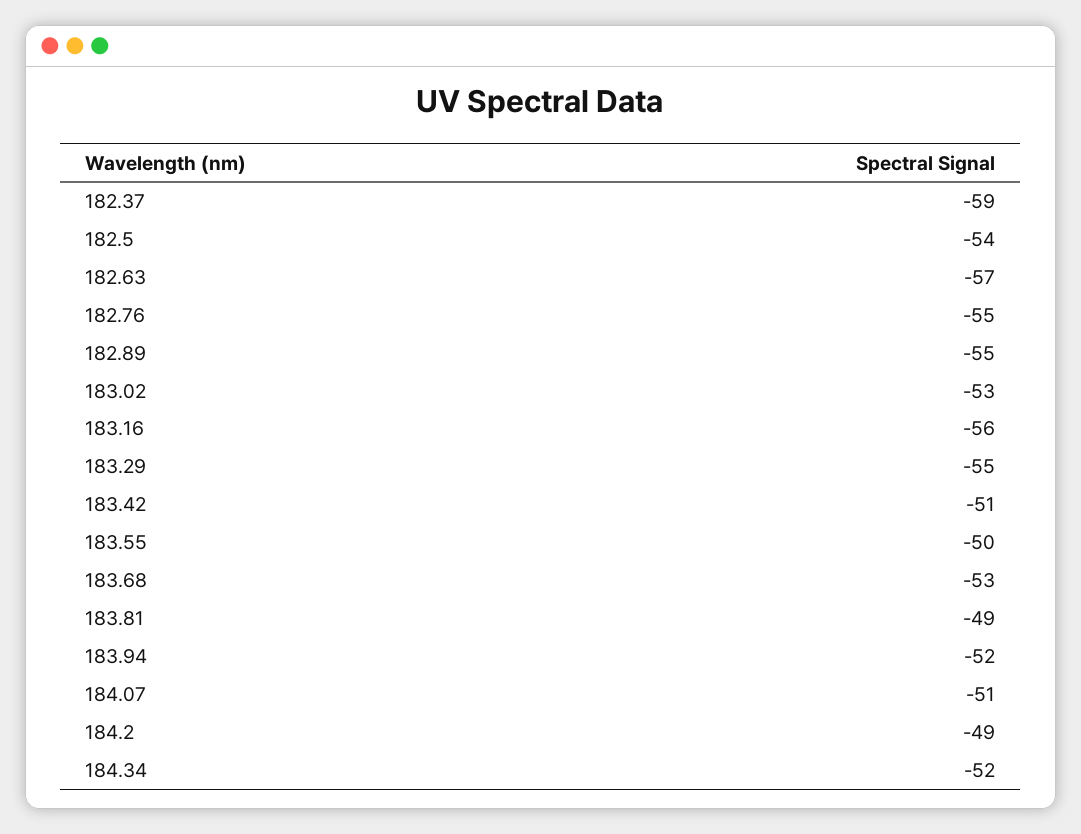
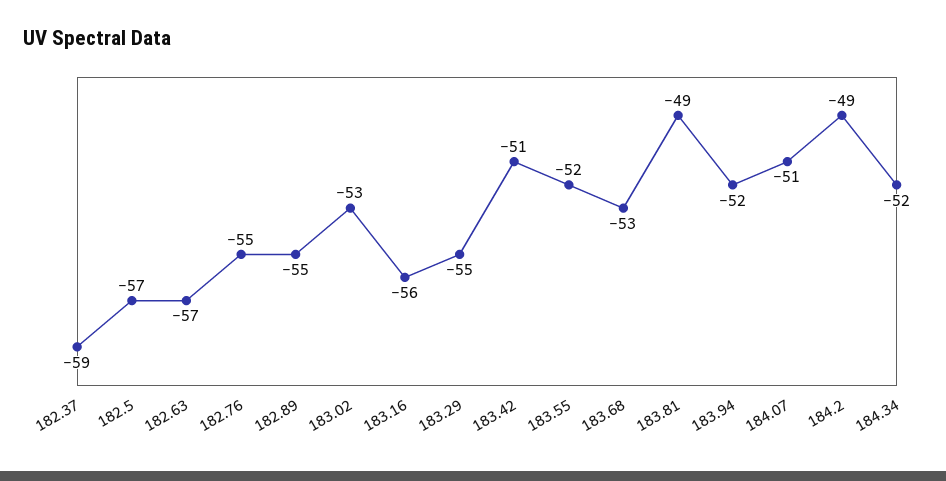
182.5: -54 -> -57
183.55: -50 -> -52

